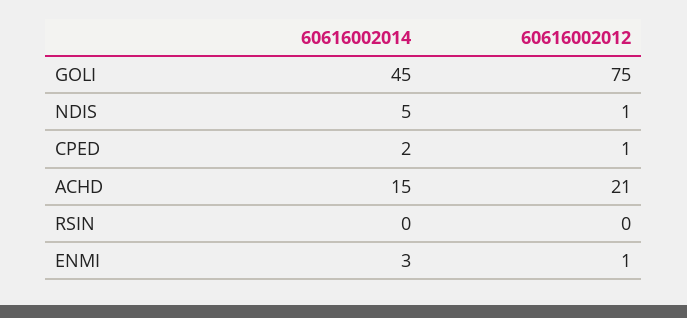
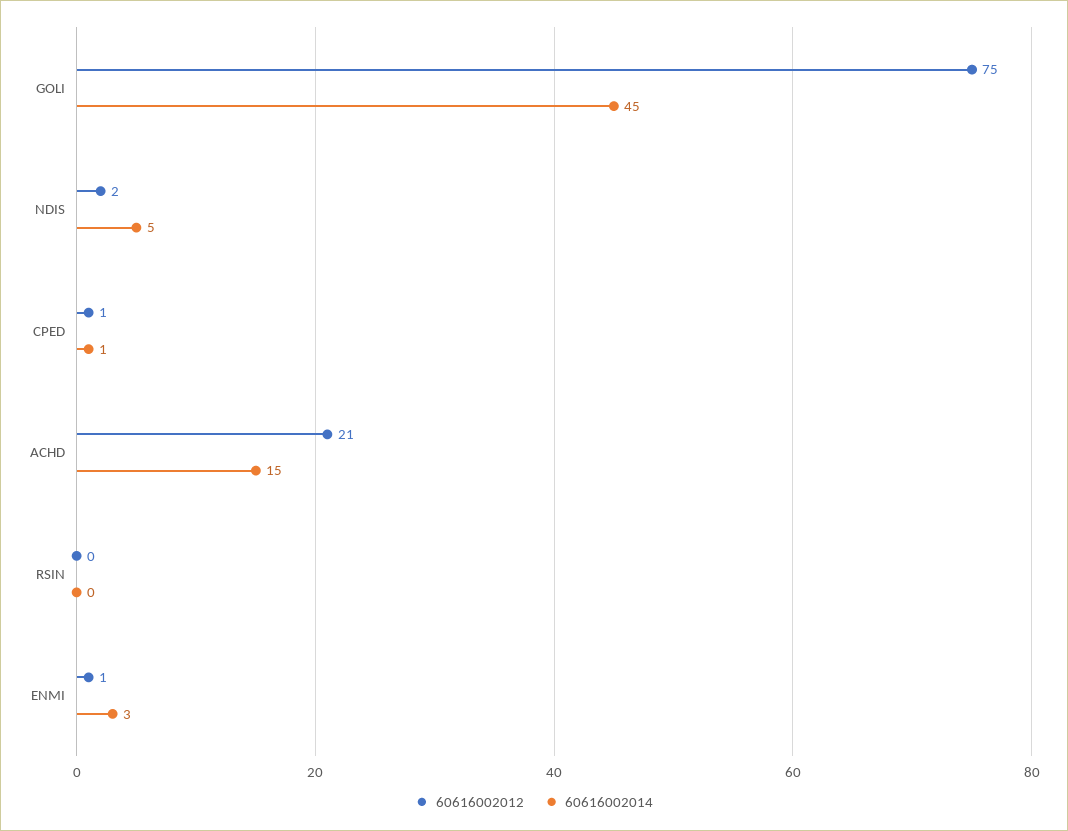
60616002012, NDIS: 1 -> 2
60616002014, CPED: 2 -> 1

